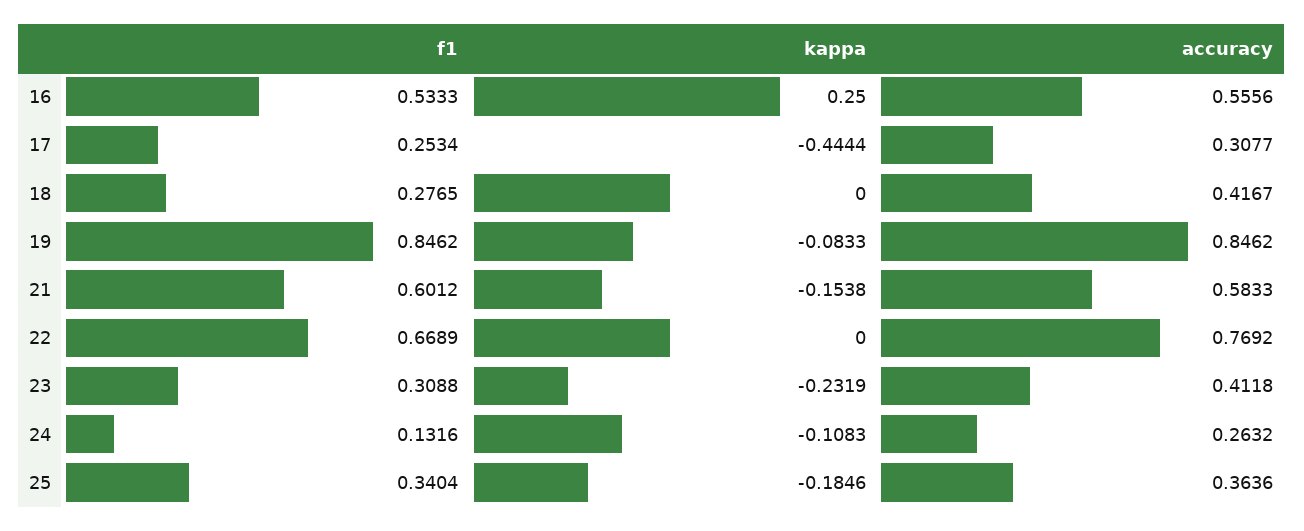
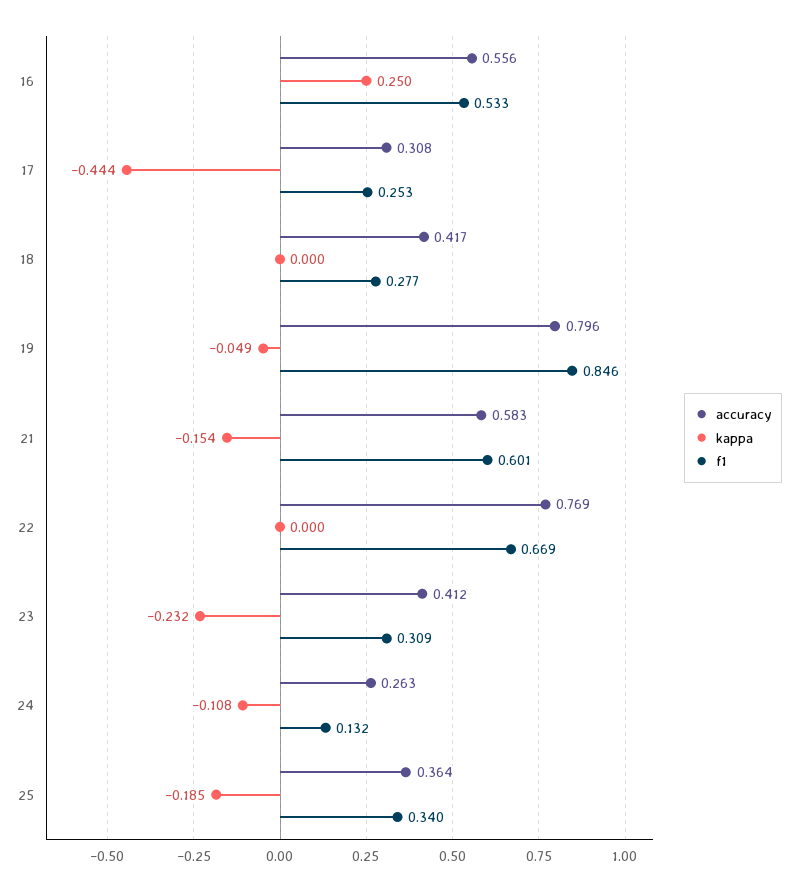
kappa, 19: -0.0833 -> -0.049
accuracy, 19: 0.8462 -> 0.796

